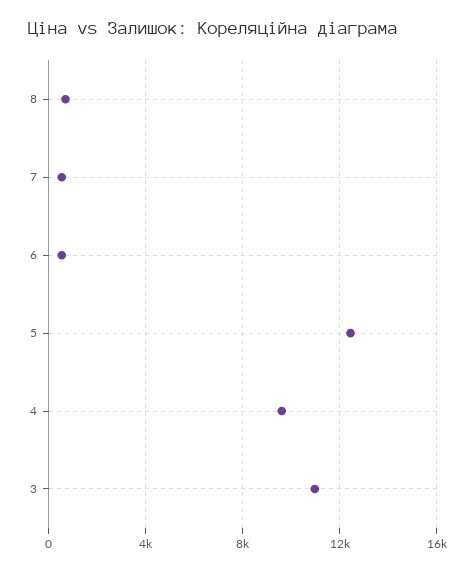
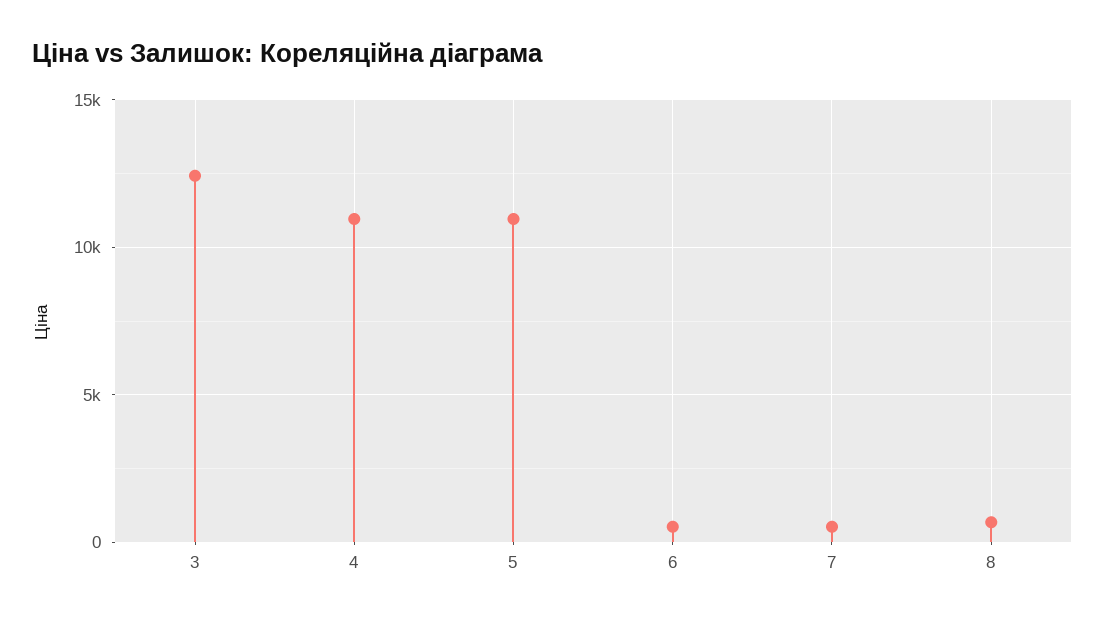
5: 12500 -> 11000
4: 9500 -> 11000
3: 11000 -> 12500

